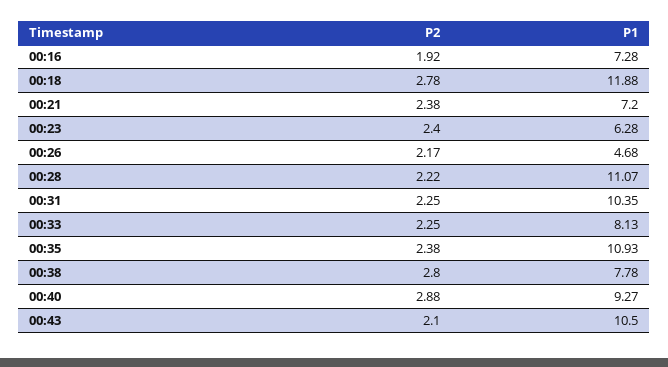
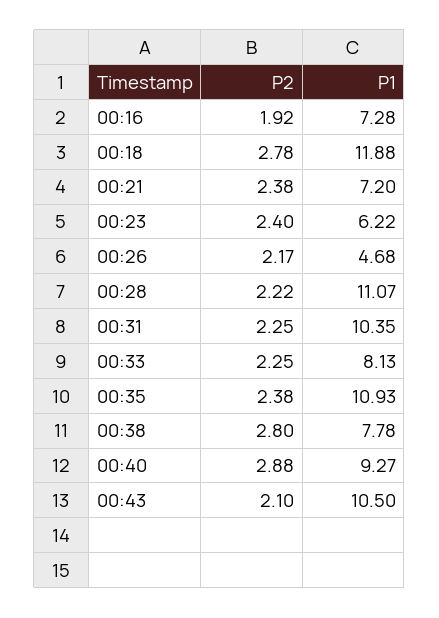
P1, 00:23: 6.28 -> 6.22

